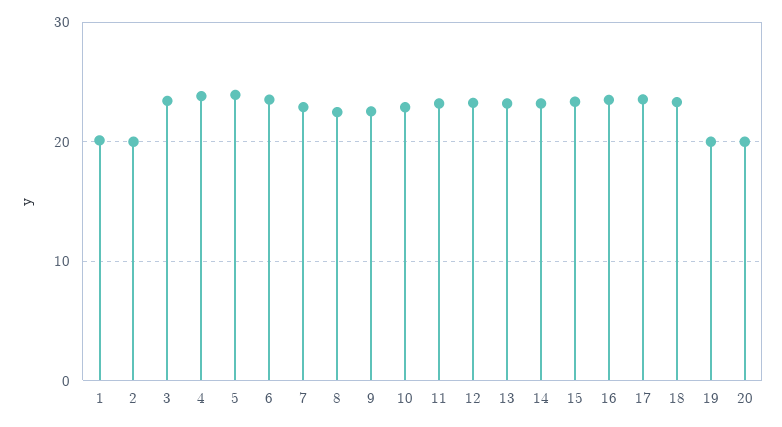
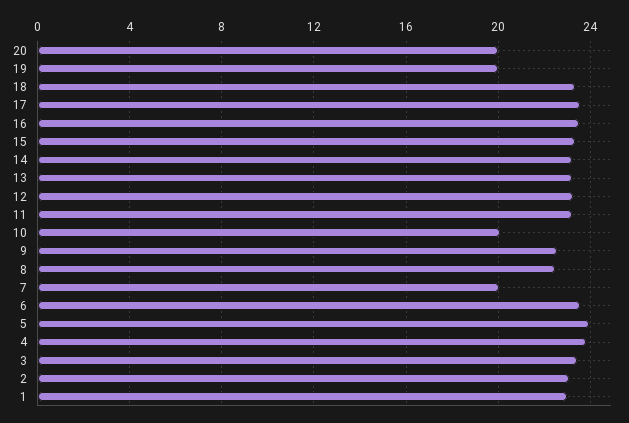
1: 20 -> 23
2: 20 -> 23
7: 23 -> 20
10: 23 -> 20

